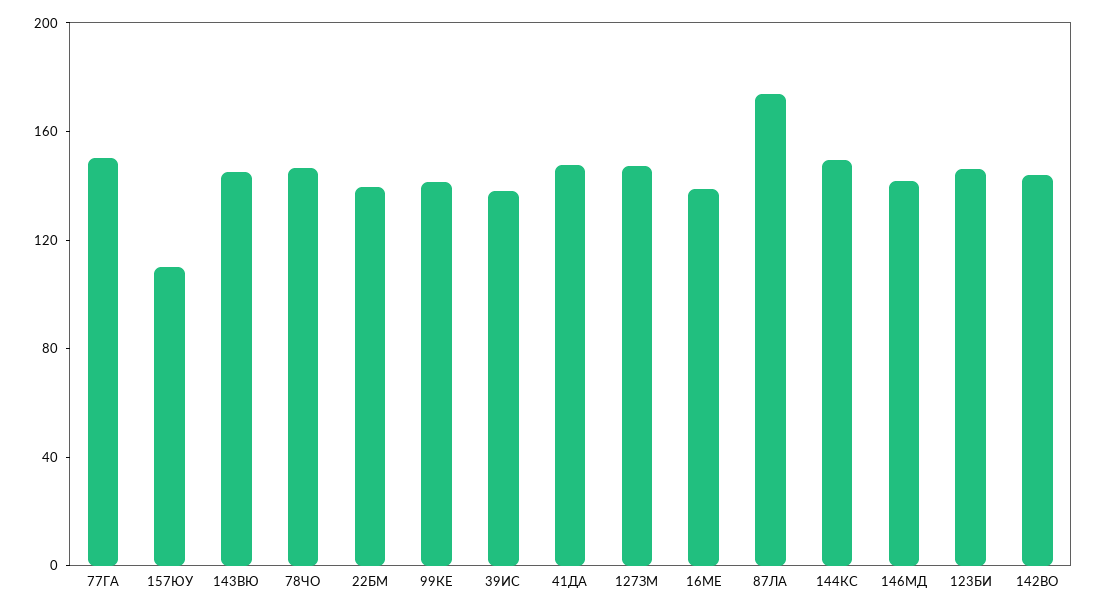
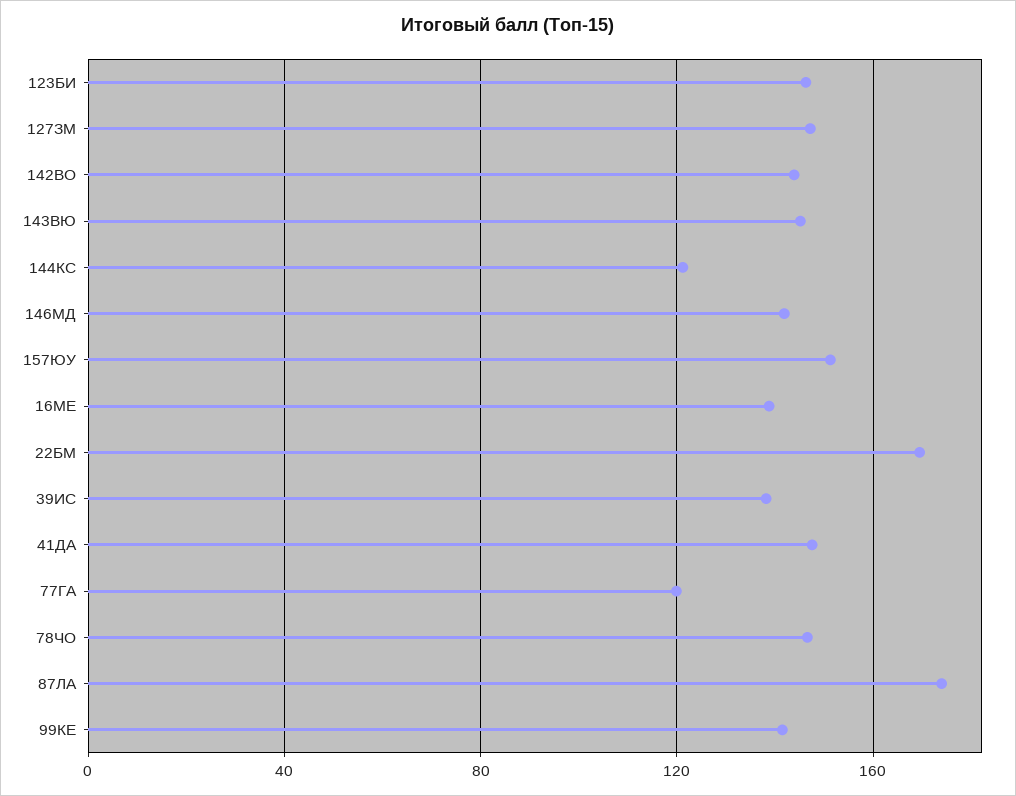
77ГА: 150 -> 120
157ЮУ: 110 -> 150
22БМ: 140 -> 170
144КС: 150 -> 120

